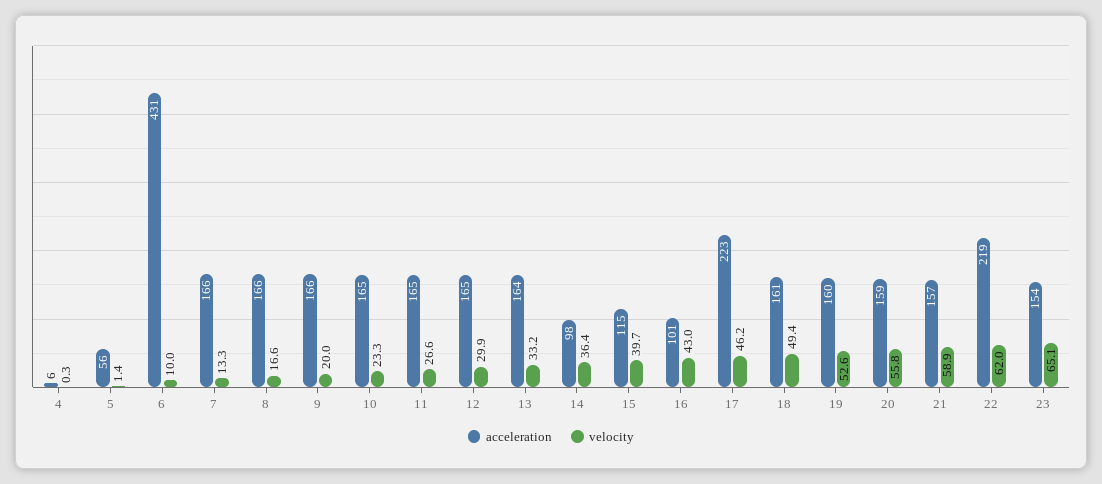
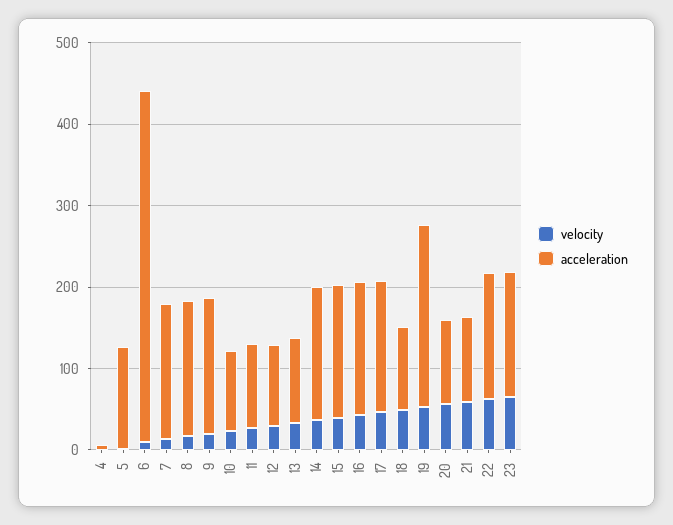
acceleration, 5: 56 -> 120
acceleration, 10: 165 -> 100
acceleration, 11: 165 -> 100
acceleration, 12: 165 -> 100
acceleration, 13: 164 -> 100
acceleration, 14: 98 -> 160
acceleration, 15: 115 -> 160
acceleration, 16: 101 -> 160
acceleration, 17: 223 -> 160
acceleration, 18: 161 -> 100
acceleration, 19: 160 -> 220
acceleration, 20: 159 -> 100
acceleration, 21: 157 -> 100
acceleration, 22: 219 -> 160

